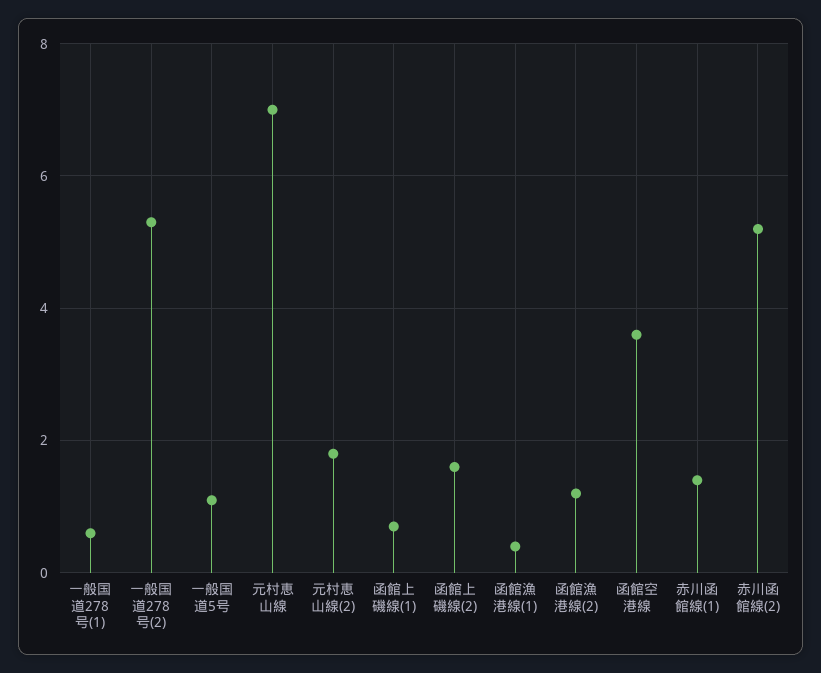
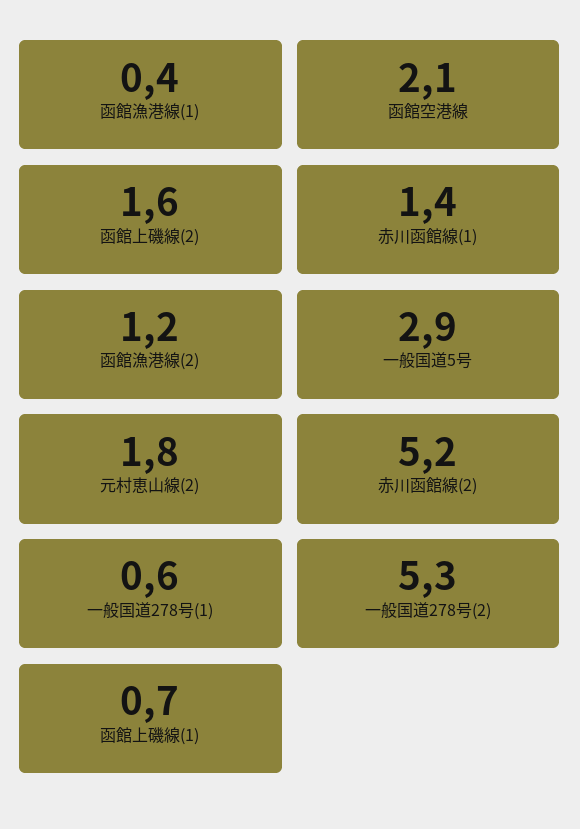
一般国道5号: 1 -> 2.9
元村恵山線: 7 -> none
函館空港線: 3.5 -> 2.1

